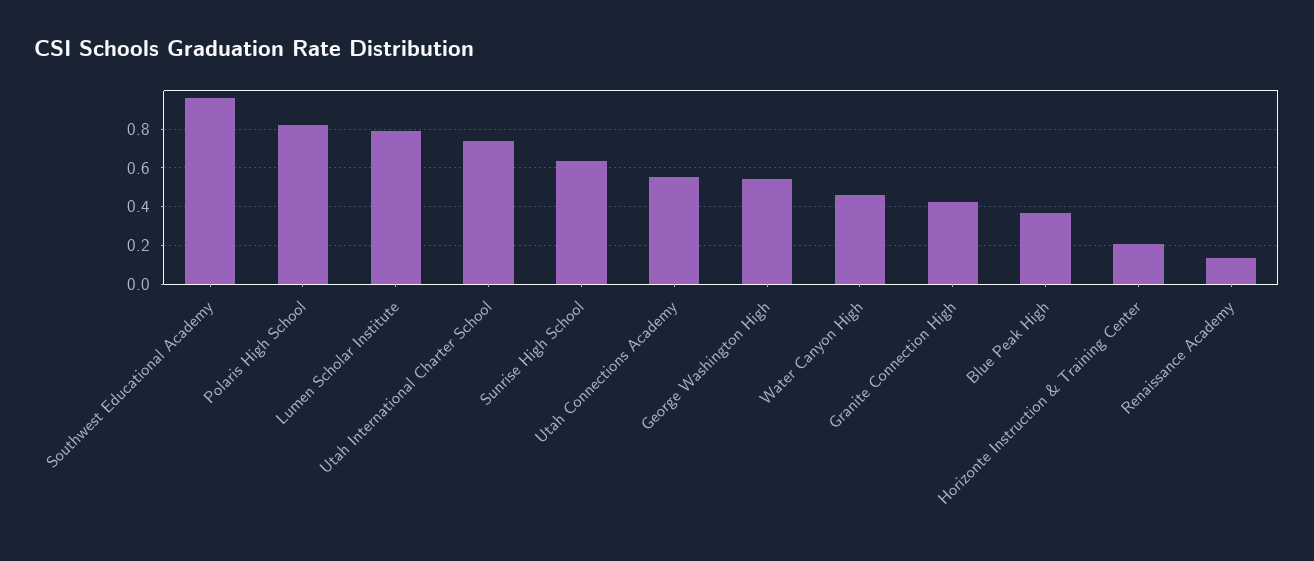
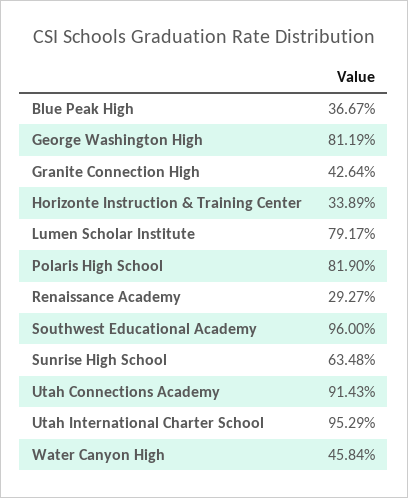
Utah International Charter School: 0.75 -> 0.9529
Utah Connections Academy: 0.55 -> 0.9143
George Washington High: 0.55 -> 0.8119
Horizonte Instruction & Training Center: 0.2 -> 0.3389
Renaissance Academy: 0.15 -> 0.2927

